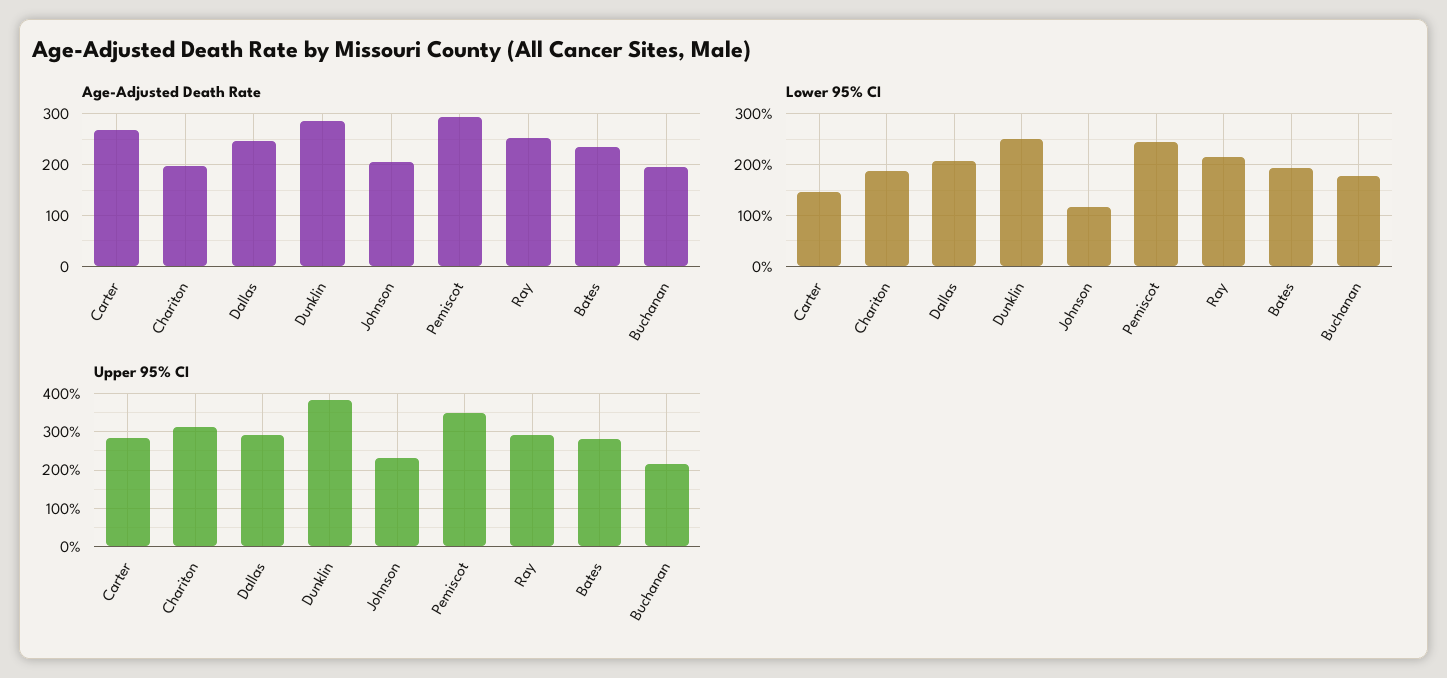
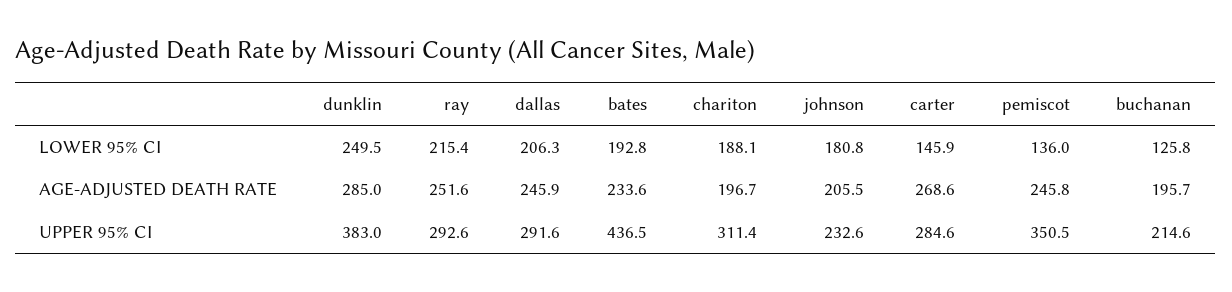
Age-Adjusted Death Rate, Pemiscot: 300 -> 245.8
Lower 95% CI, Johnson: 120 -> 180.8
Lower 95% CI, Pemiscot: 240 -> 136
Lower 95% CI, Buchanan: 180 -> 125.8
Upper 95% CI, Bates: 280 -> 436.5

